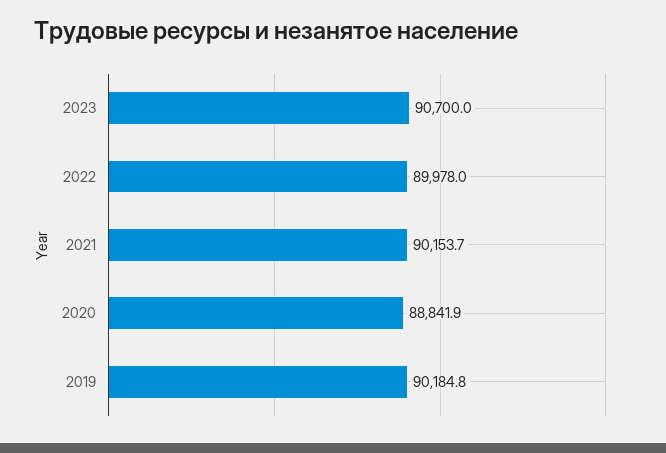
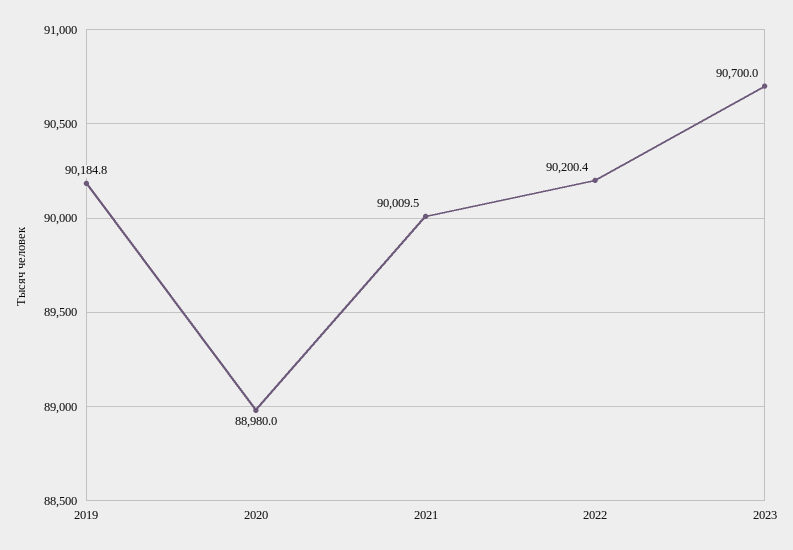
2022: 89978 -> 90200.4
2021: 90153.7 -> 90009.5
2020: 88841.9 -> 88980

